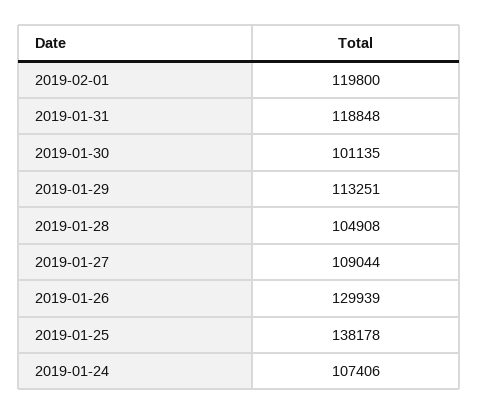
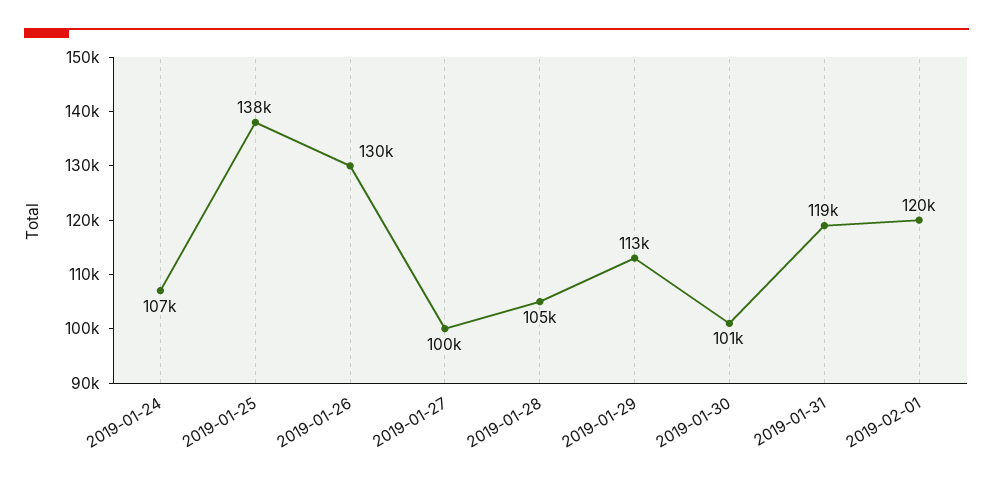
2019-01-27: 109044 -> 100000

